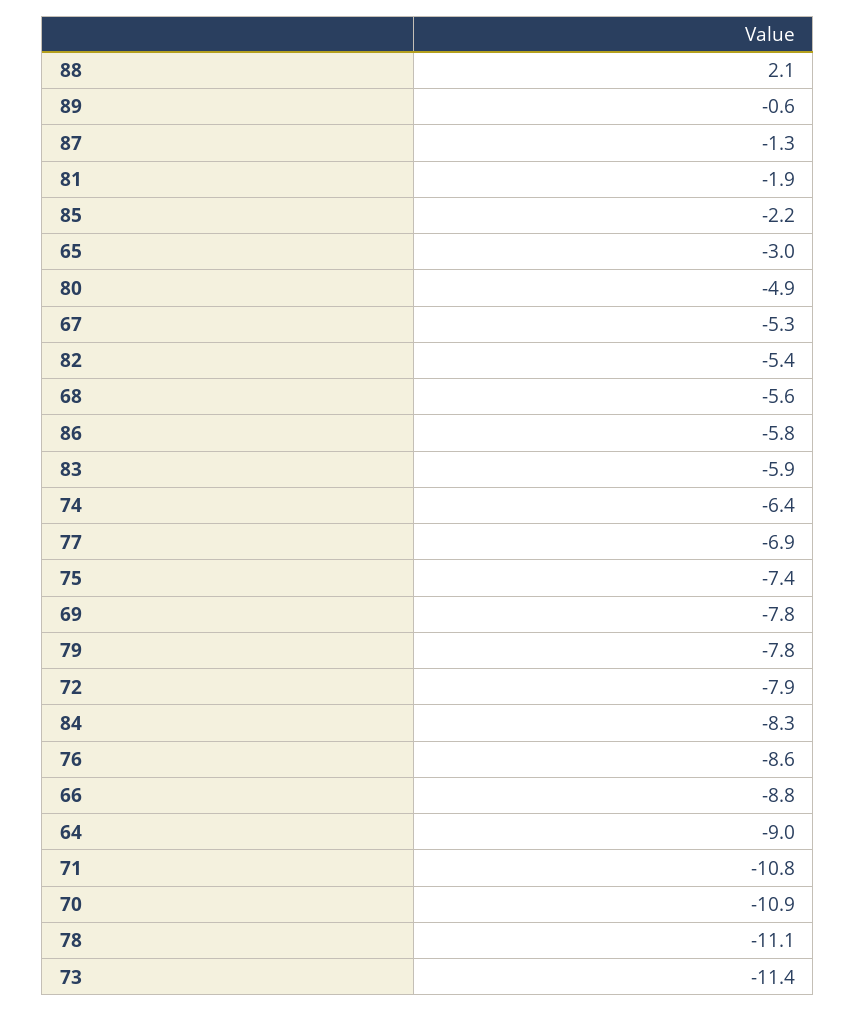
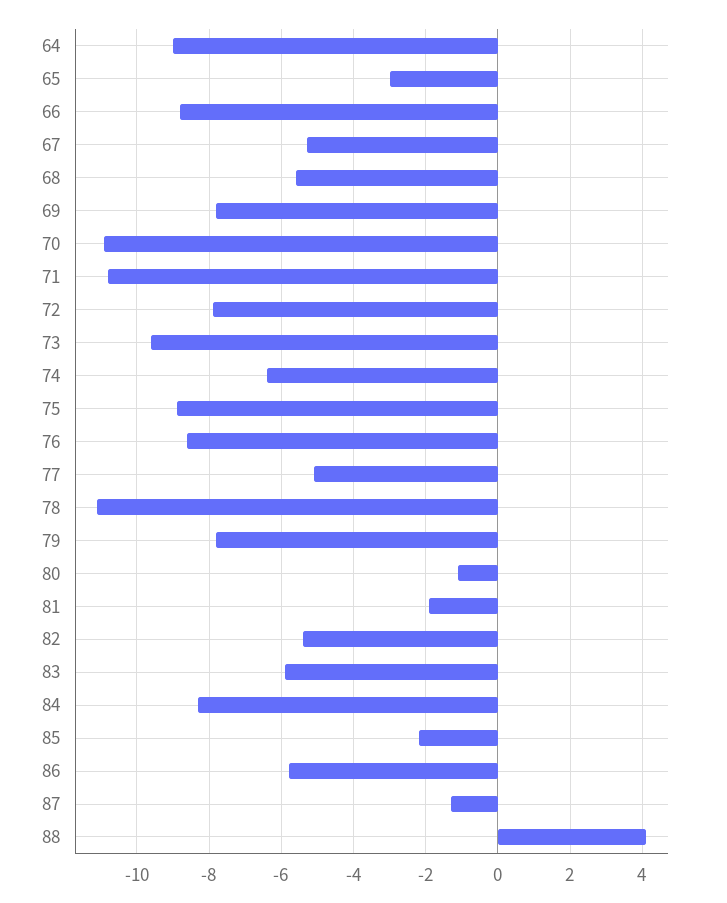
88: 2.1 -> 4
89: -0.6 -> none
80: -4.9 -> -1
77: -6.9 -> -5
75: -7.4 -> -9
73: -11.4 -> -9.5

